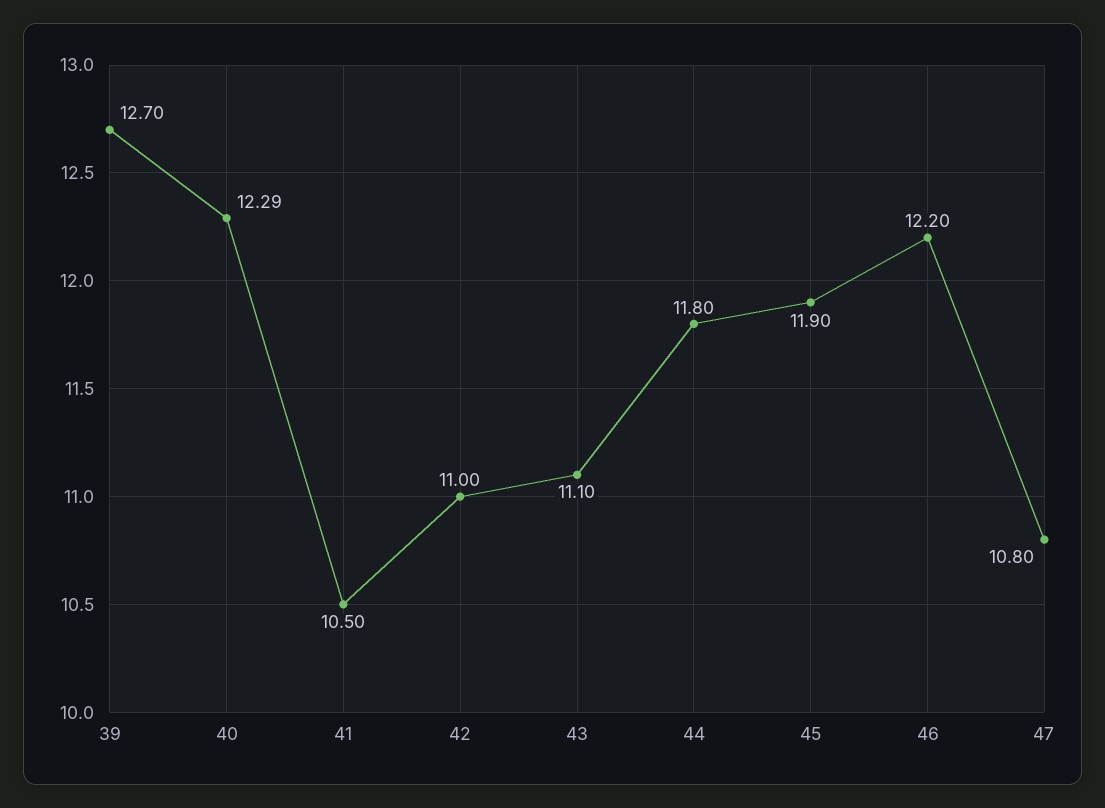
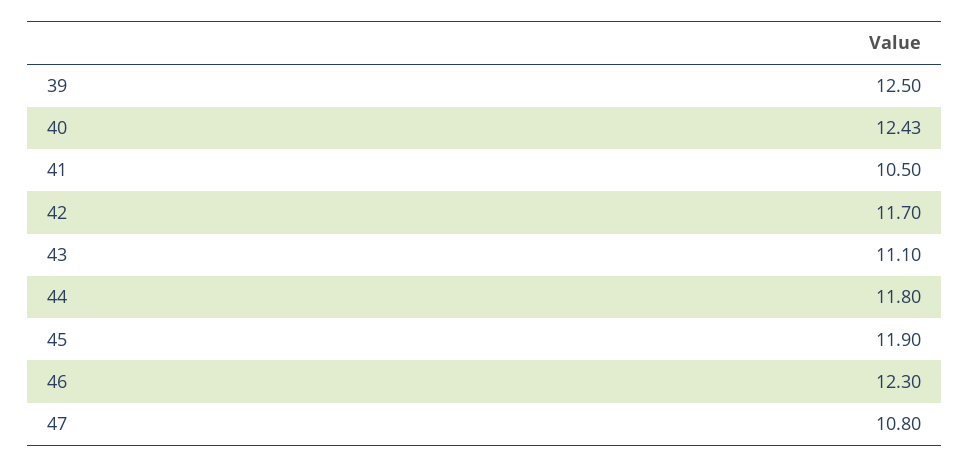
39: 12.7 -> 12.5
40: 12.29 -> 12.43
42: 11 -> 11.7
46: 12.2 -> 12.3

